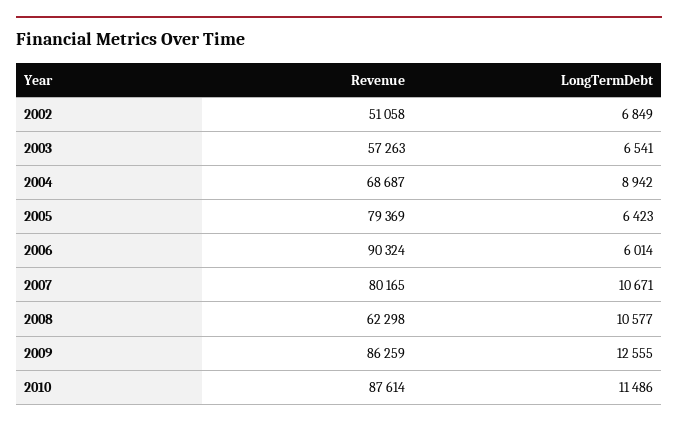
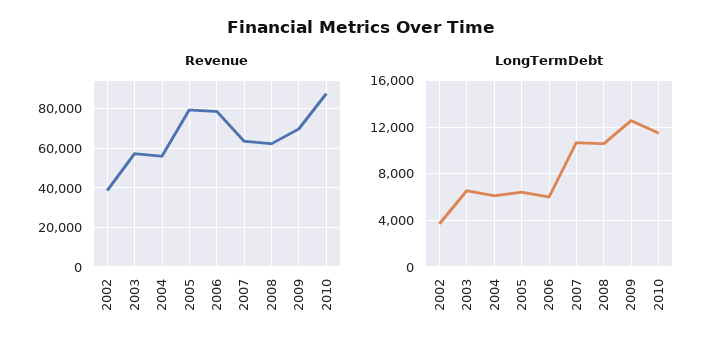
Revenue, 2002: 51058 -> 40000
LongTermDebt, 2002: 6849 -> 4000
Revenue, 2004: 68687 -> 55000
LongTermDebt, 2004: 8942 -> 6000
Revenue, 2006: 90324 -> 80000
Revenue, 2007: 80165 -> 65000
Revenue, 2009: 86259 -> 70000

